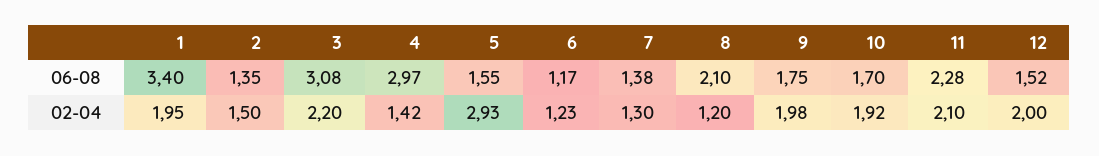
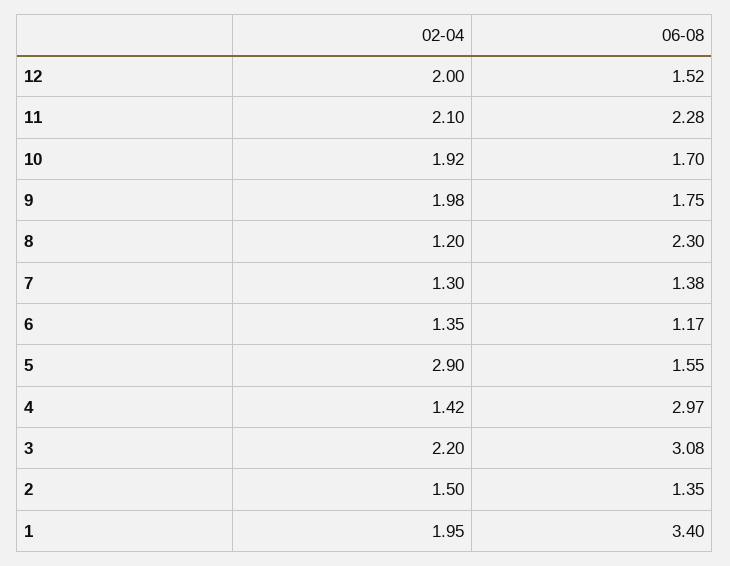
8, 06-08: 2.1 -> 2.3
5, 02-04: 2.93 -> 2.9
6, 02-04: 1.23 -> 1.35

